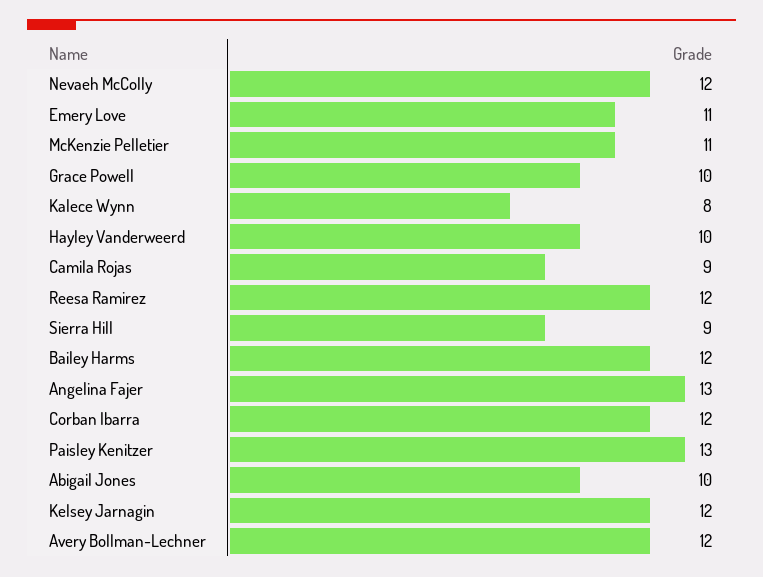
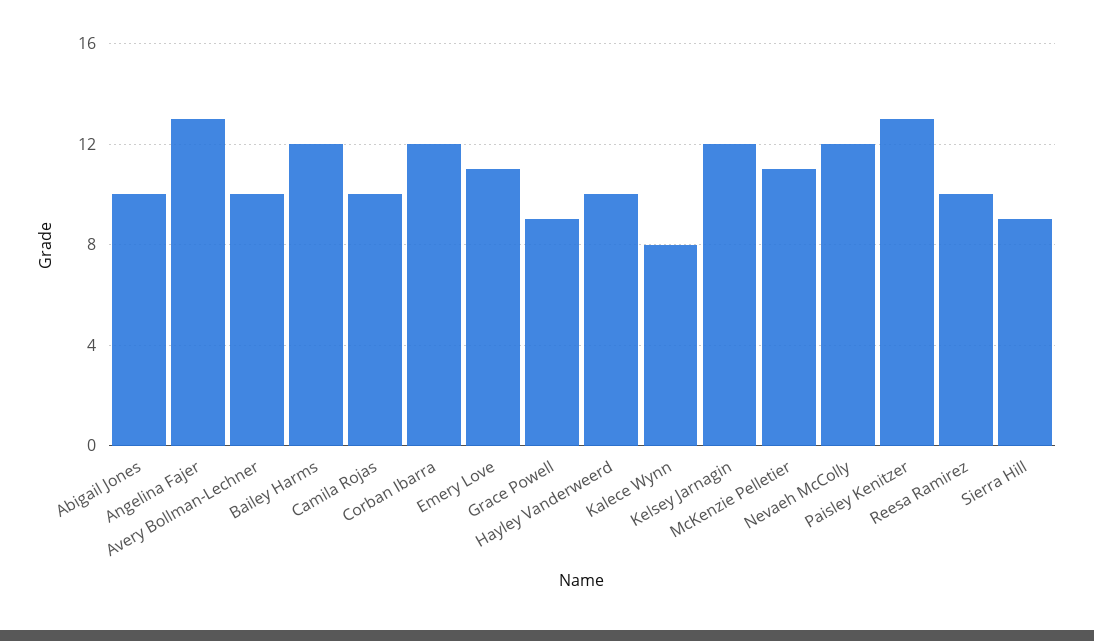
Grace Powell: 10 -> 9
Camila Rojas: 9 -> 10
Reesa Ramirez: 12 -> 10
Avery Bollman-Lechner: 12 -> 10

